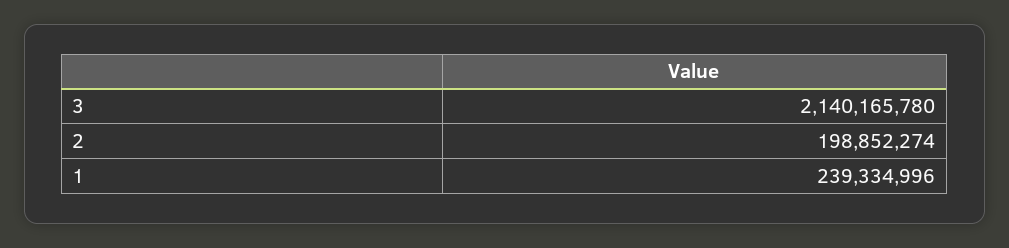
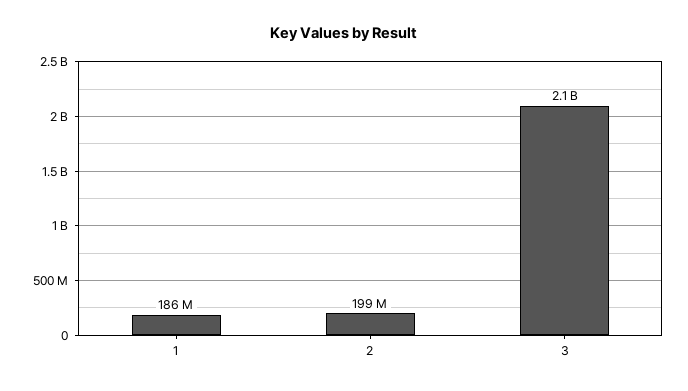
1: 239334996 -> 186000000

